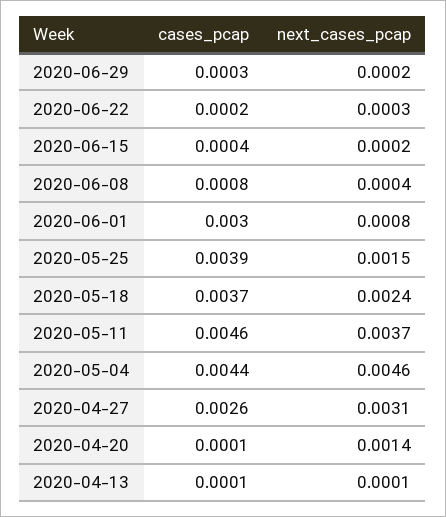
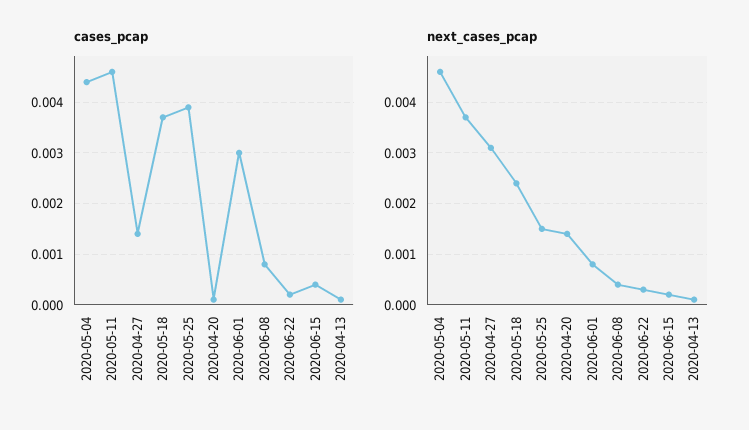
cases_pcap, 2020-06-29: 0.0003 -> none
next_cases_pcap, 2020-06-29: 0.0002 -> none
cases_pcap, 2020-04-27: 0.0026 -> 0.0015

